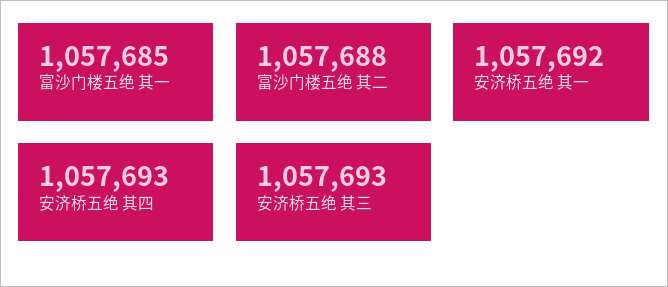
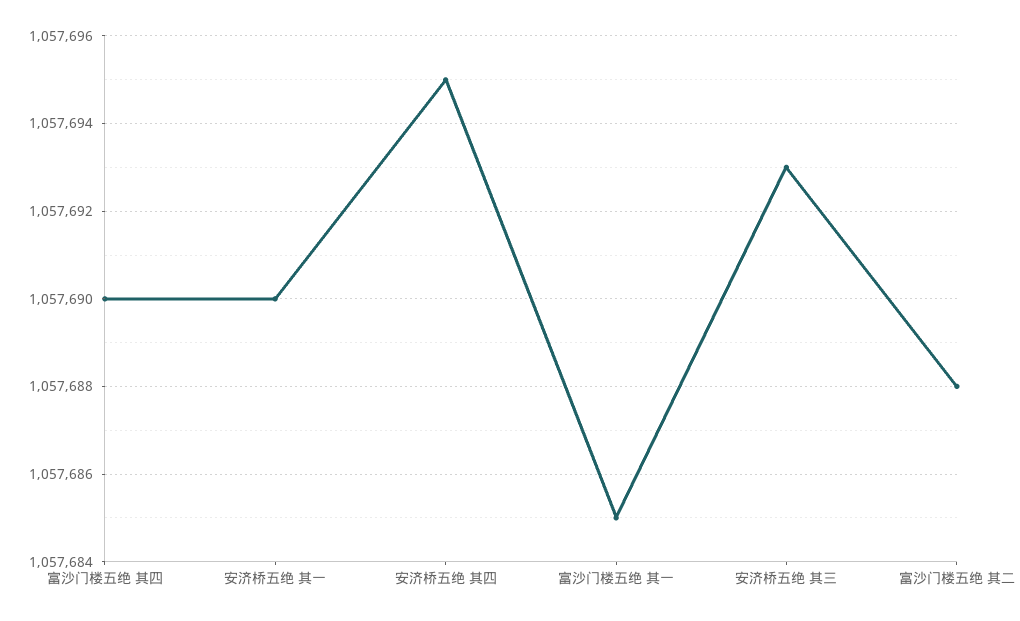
安济桥五绝 其一: 1057692 -> 1057690
安济桥五绝 其四: 1057693 -> 1057695
富沙门楼五绝 其四: none -> 1057690

